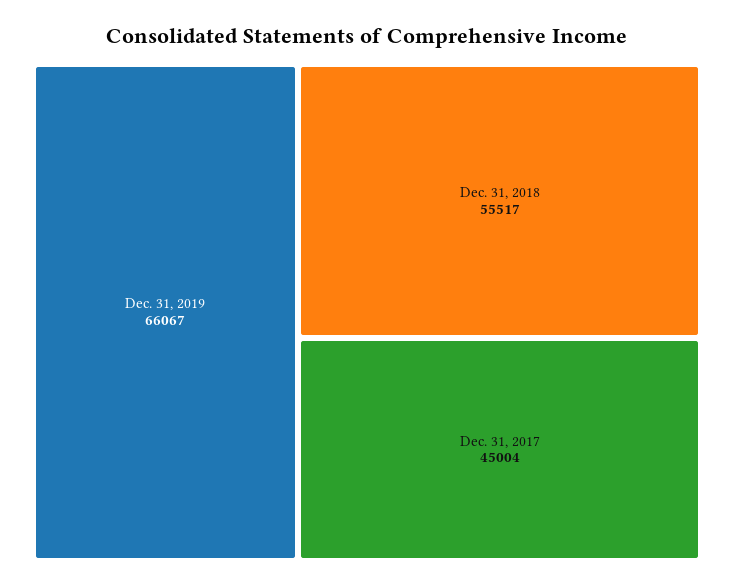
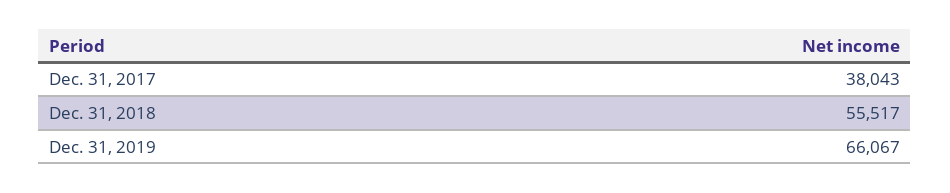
Dec. 31, 2017: 45004 -> 38043

